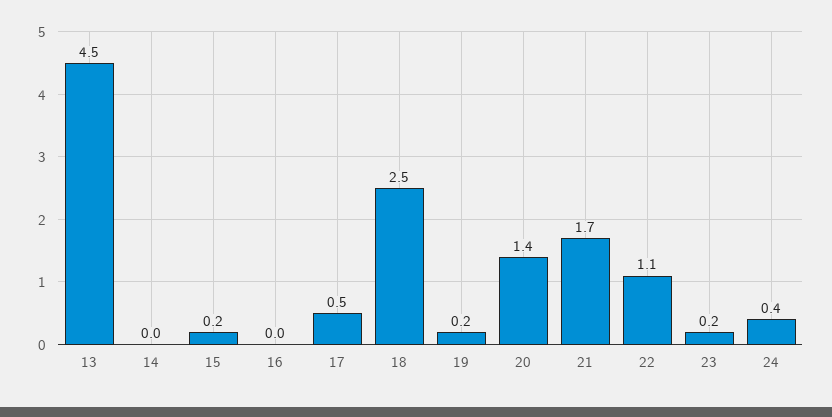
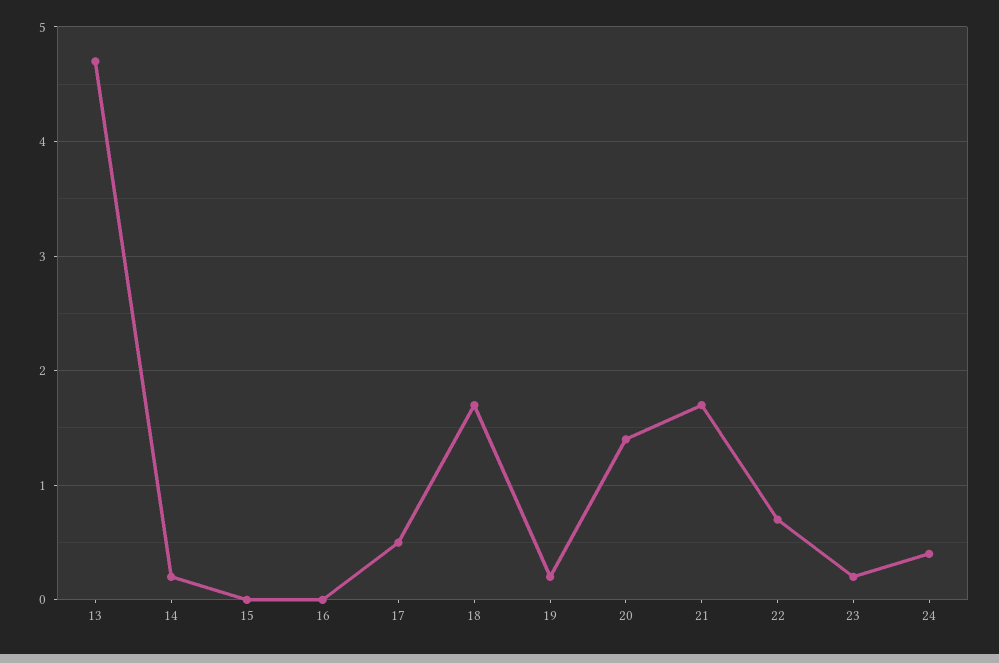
13: 4.5 -> 4.7
14: 0 -> 0.2
15: 0.2 -> 0
18: 2.5 -> 1.7
22: 1.1 -> 0.7

